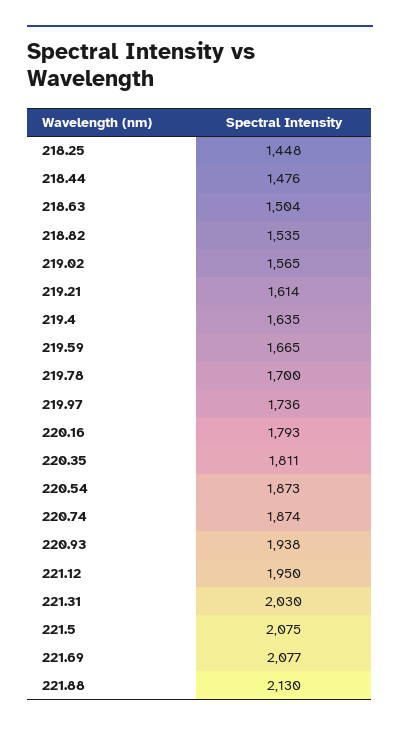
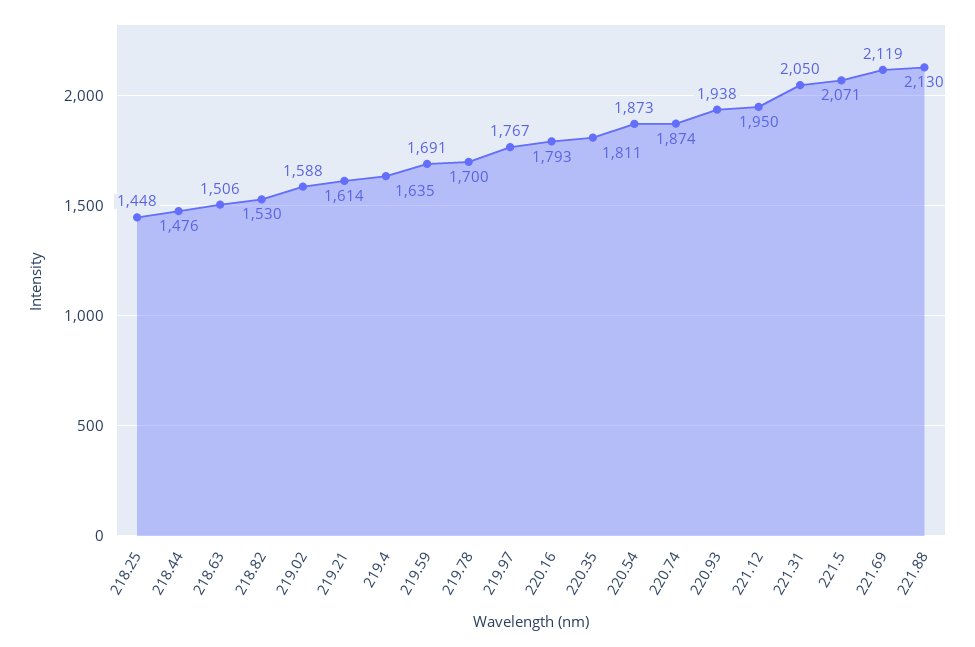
218.63: 1504 -> 1506
218.82: 1535 -> 1530
219.02: 1565 -> 1588
219.59: 1665 -> 1691
219.97: 1736 -> 1767
221.31: 2030 -> 2050
221.5: 2075 -> 2071
221.69: 2077 -> 2119

